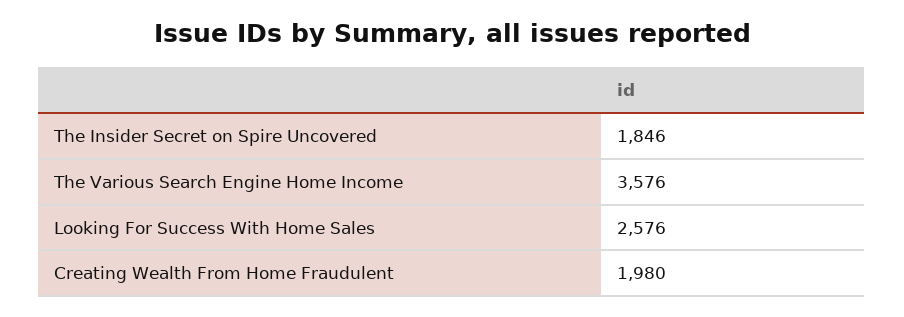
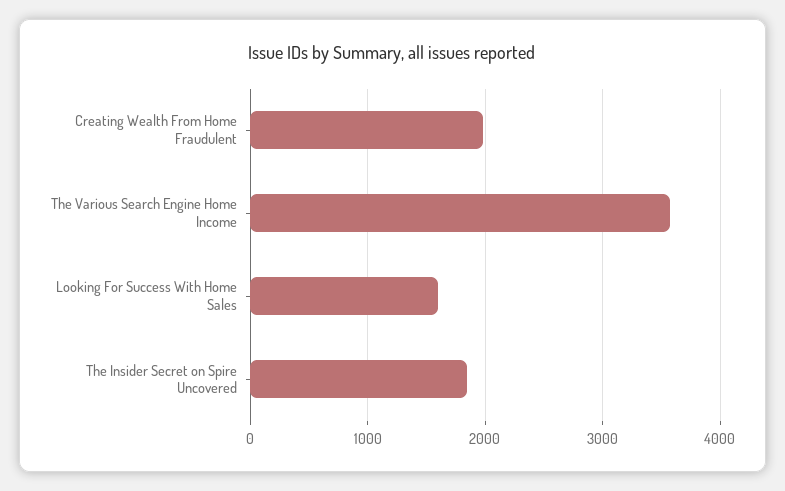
Looking For Success With Home Sales: 2576 -> 1600

